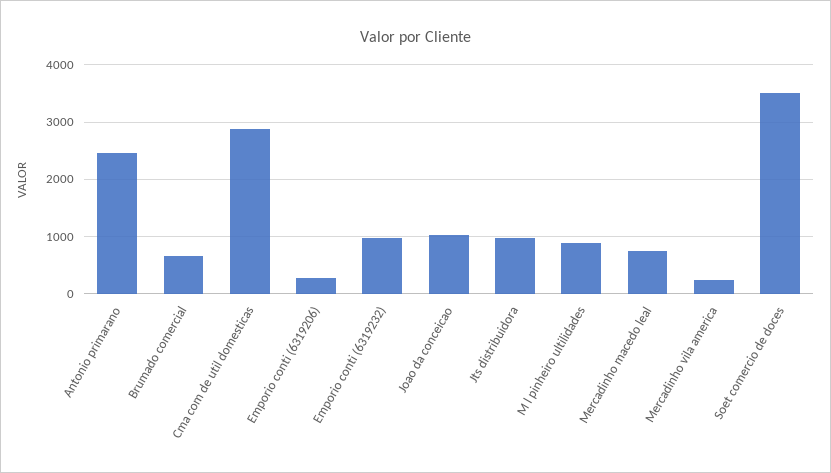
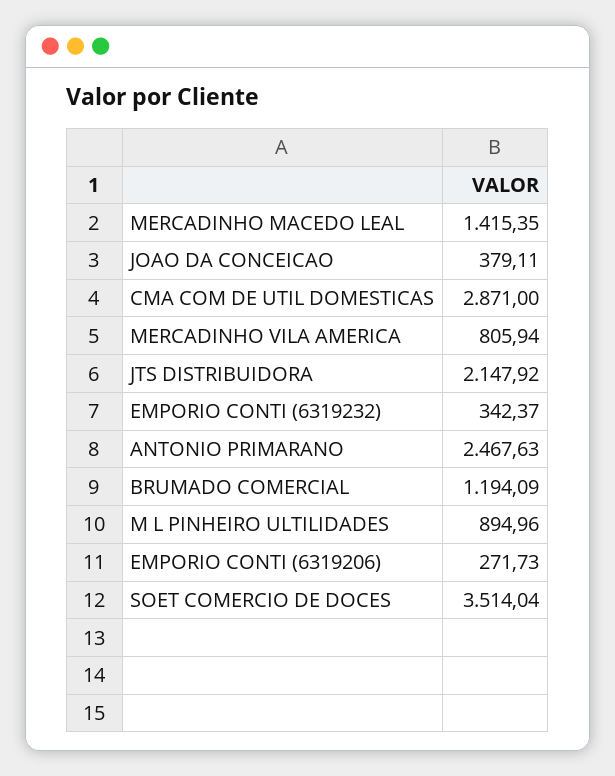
Brumado comercial: 600 -> 1194.09
Emporio conti (6319232): 1000 -> 342.37
Joao da conceicao: 1000 -> 379.11
Jts distribuidora: 1000 -> 2147.92
Mercadinho macedo leal: 800 -> 1415.35
Mercadinho vila america: 200 -> 805.94

